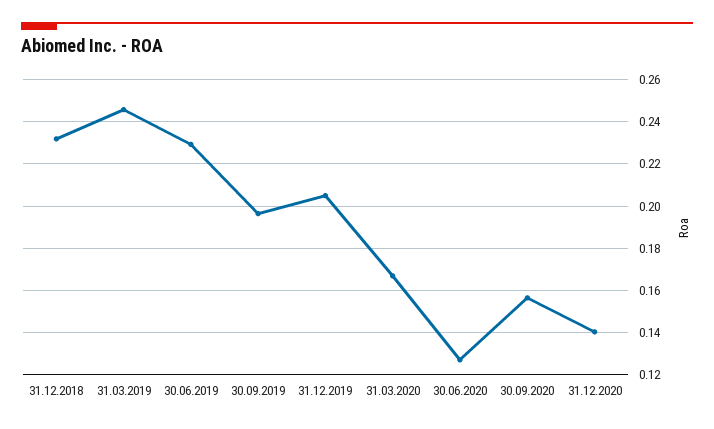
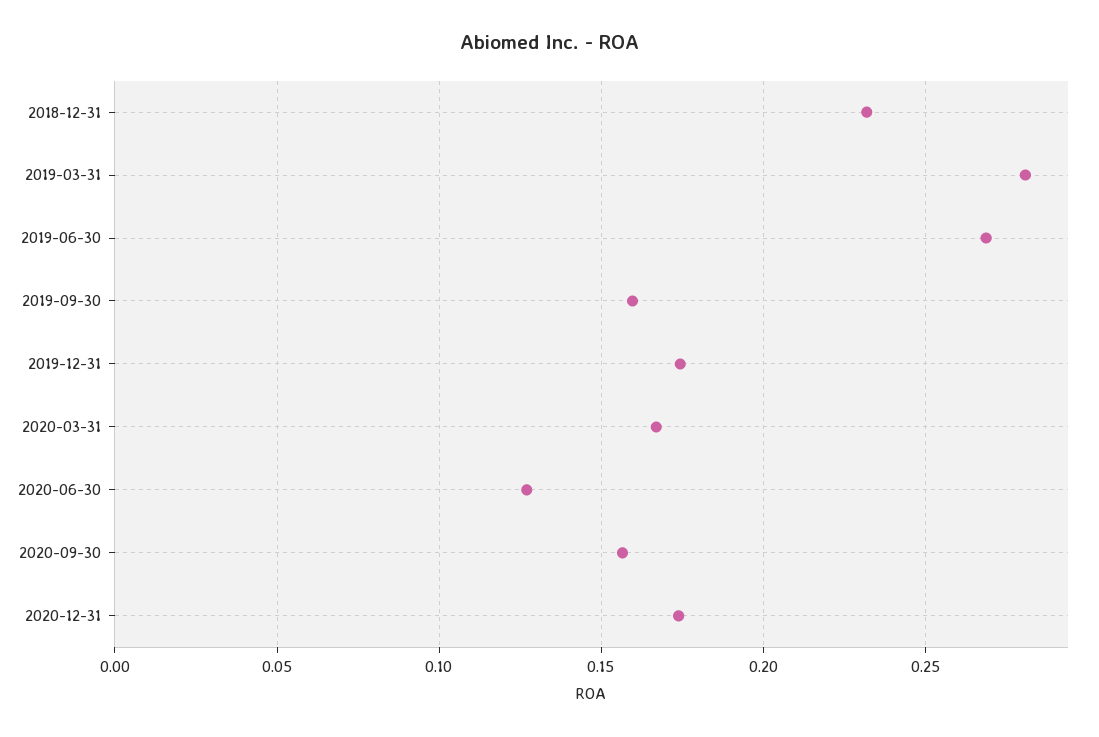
31.03.2019: 0.245 -> 0.28
30.06.2019: 0.23 -> 0.27
30.09.2019: 0.195 -> 0.16
31.12.2019: 0.205 -> 0.175
31.12.2020: 0.14 -> 0.175

